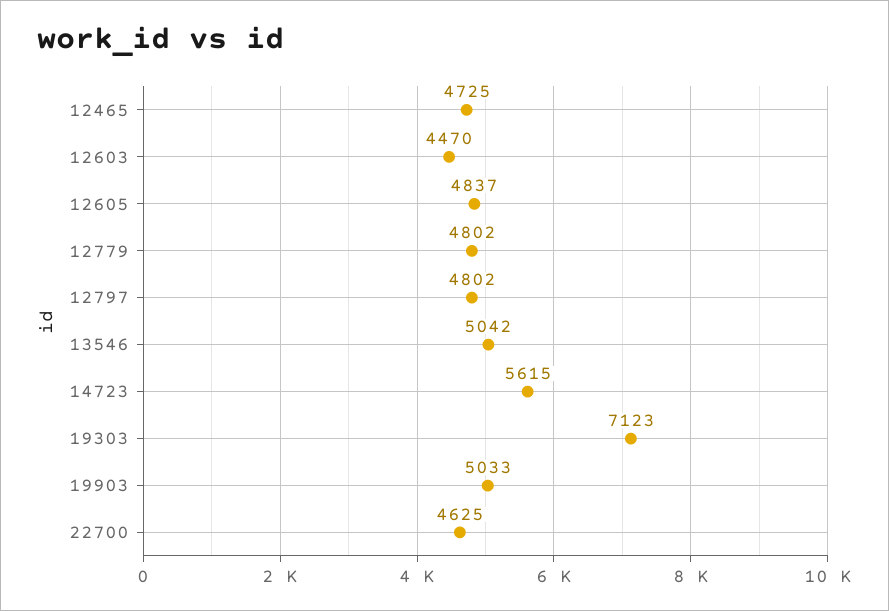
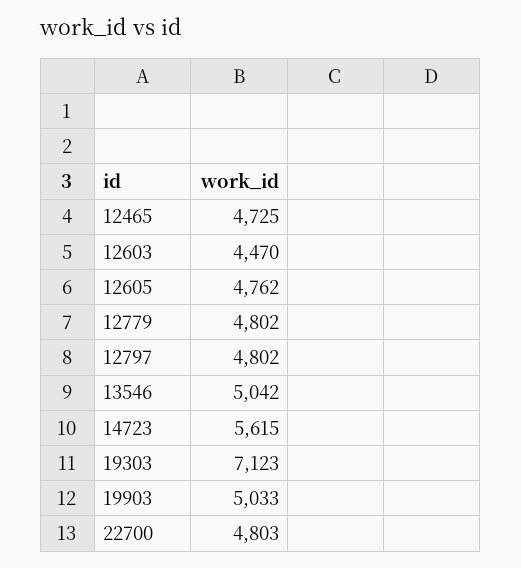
12605: 4837 -> 4762
22700: 4625 -> 4803

